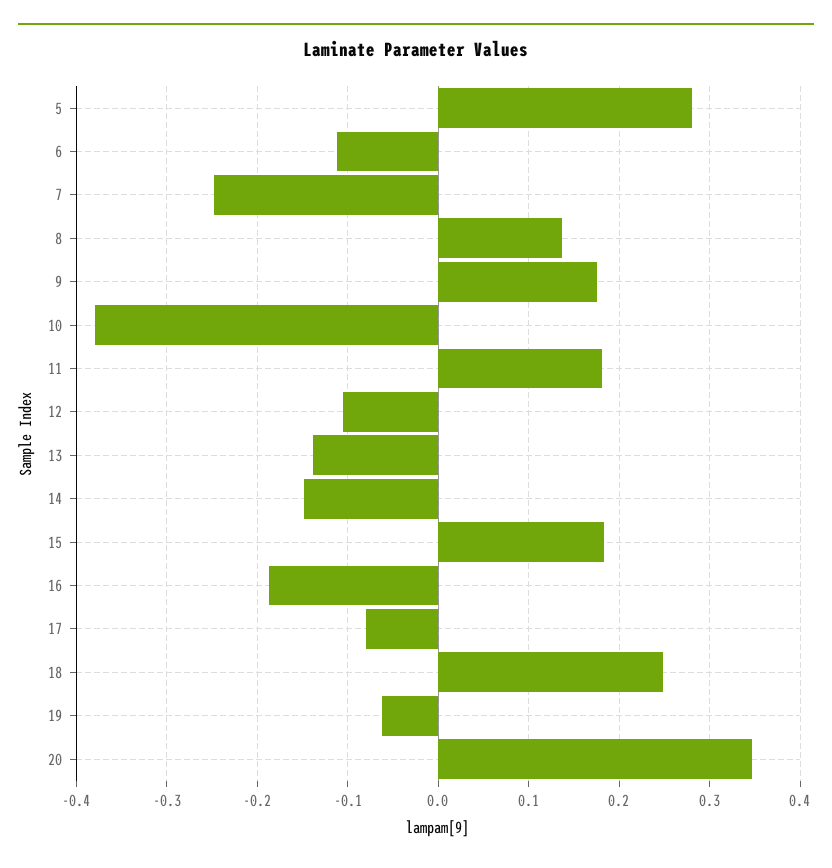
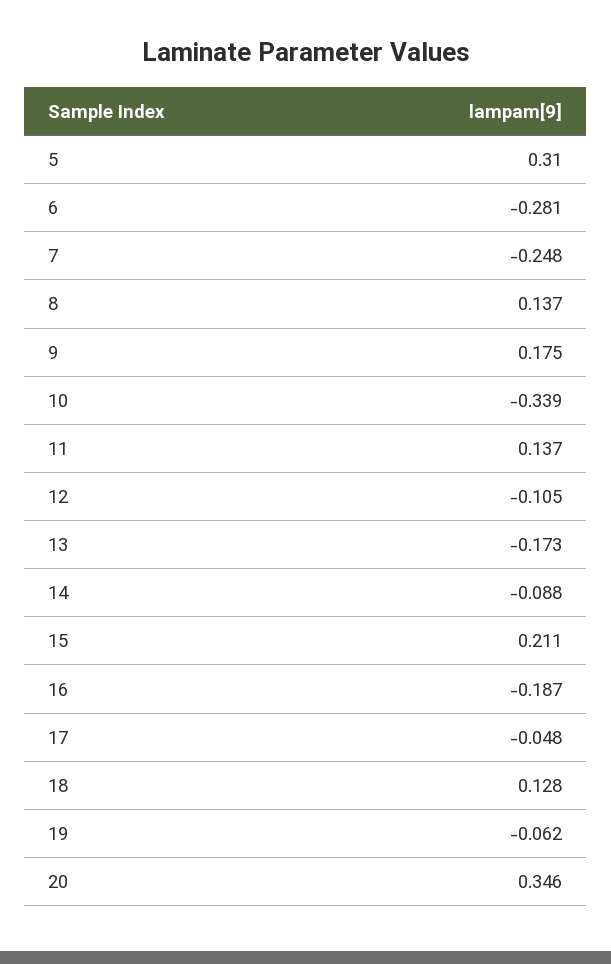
5: 0.28 -> 0.31
6: -0.11 -> -0.281
10: -0.38 -> -0.339
11: 0.18 -> 0.137
13: -0.14 -> -0.173
14: -0.15 -> -0.088
15: 0.18 -> 0.211
17: -0.08 -> -0.048
18: 0.25 -> 0.128

